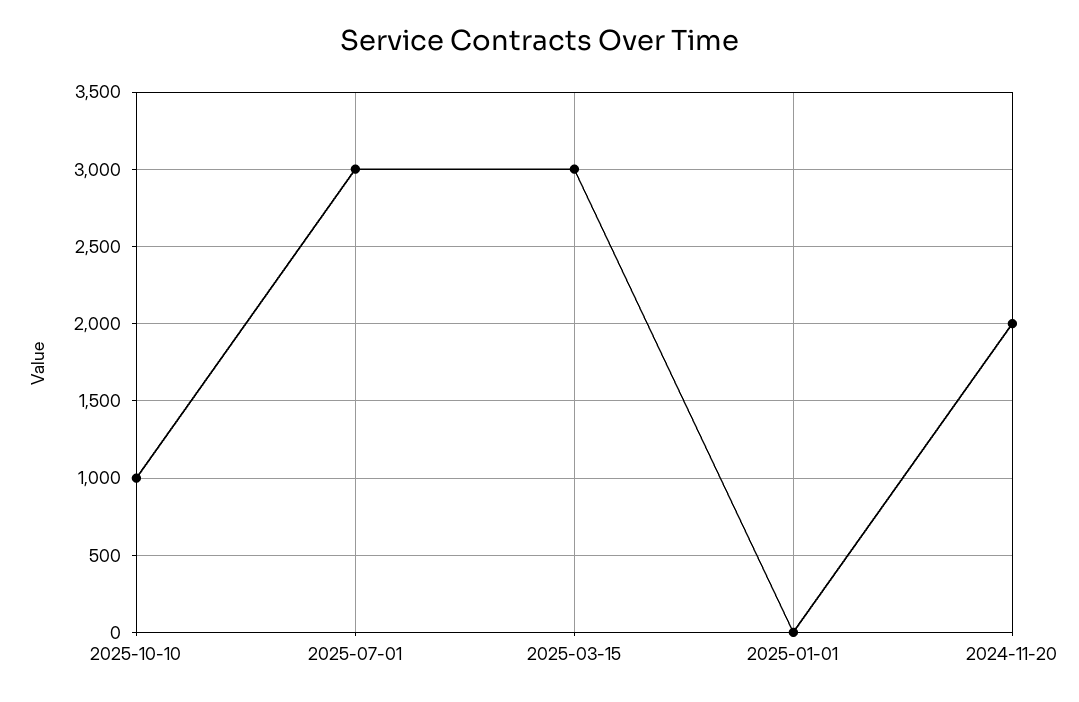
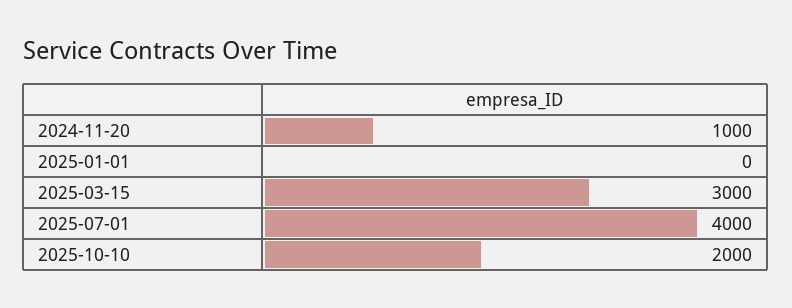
2025-10-10: 1000 -> 2000
2025-07-01: 3000 -> 4000
2024-11-20: 2000 -> 1000

